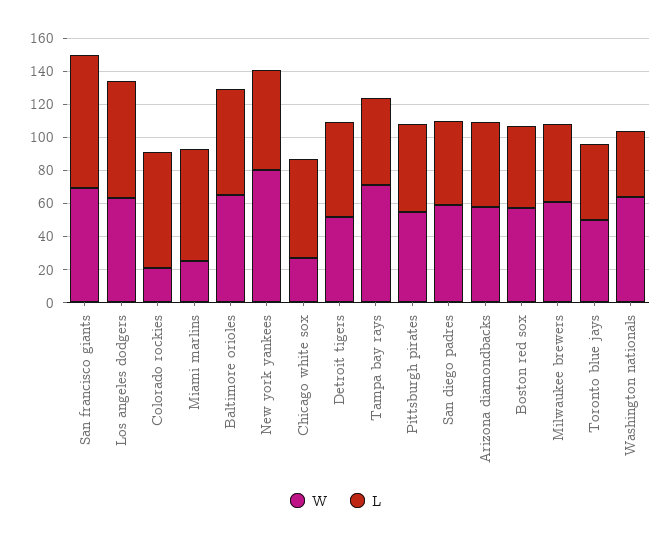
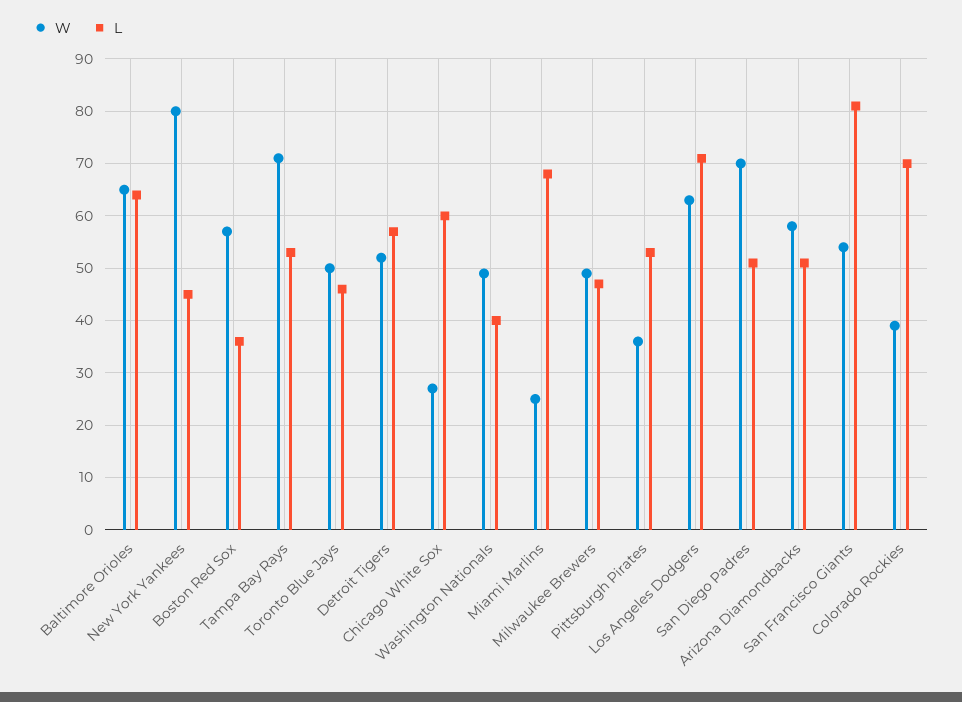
W, San francisco giants: 70 -> 55
W, Colorado rockies: 20 -> 40
L, New york yankees: 60 -> 45
W, Pittsburgh pirates: 55 -> 35
W, San diego padres: 60 -> 70
L, Boston red sox: 50 -> 35
W, Milwaukee brewers: 60 -> 50
W, Washington nationals: 65 -> 50

